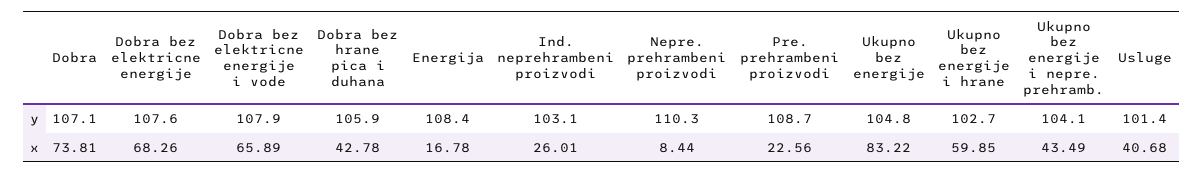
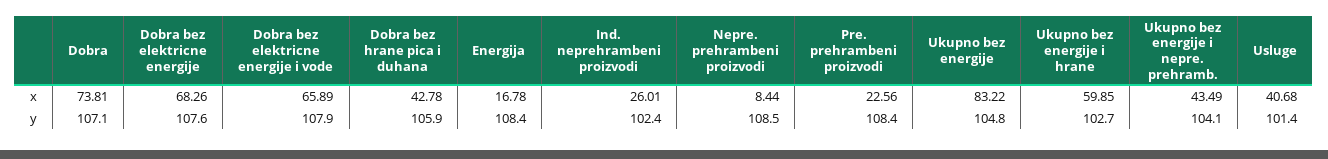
Ind. neprehrambeni proizvodi, y: 103.1 -> 102.4
Nepre. prehrambeni proizvodi, y: 110.3 -> 108.5
Pre. prehrambeni proizvodi, y: 108.7 -> 108.4

